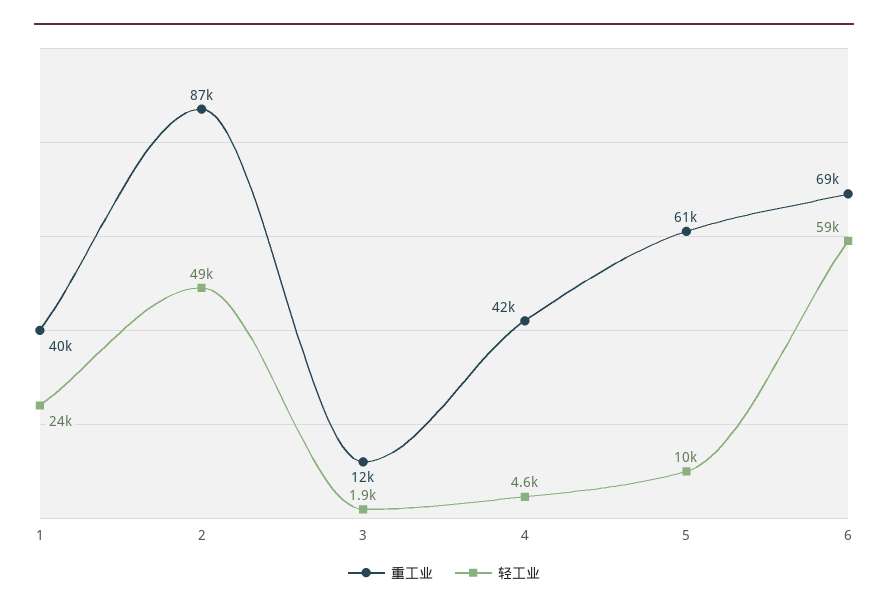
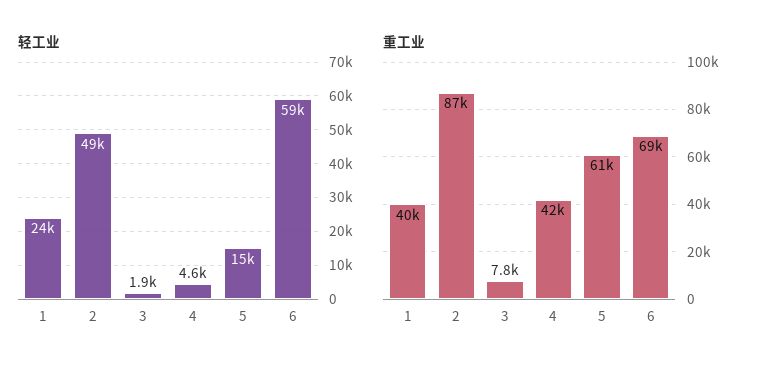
重工业, 3: 12000 -> 7800
轻工业, 5: 10000 -> 15000

